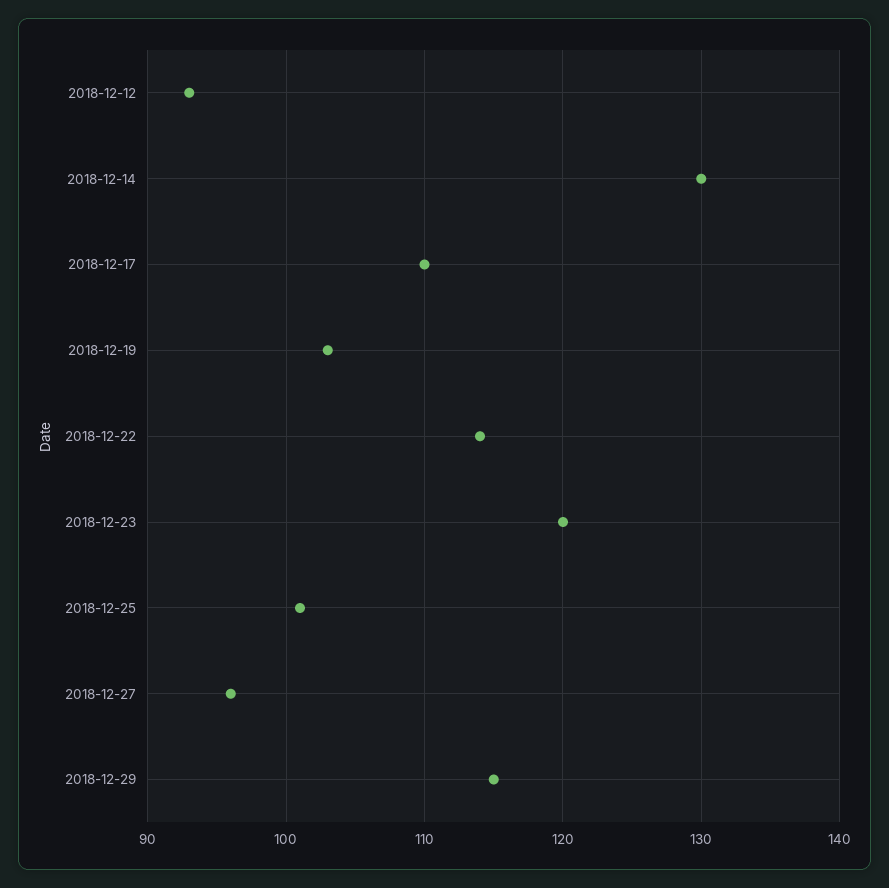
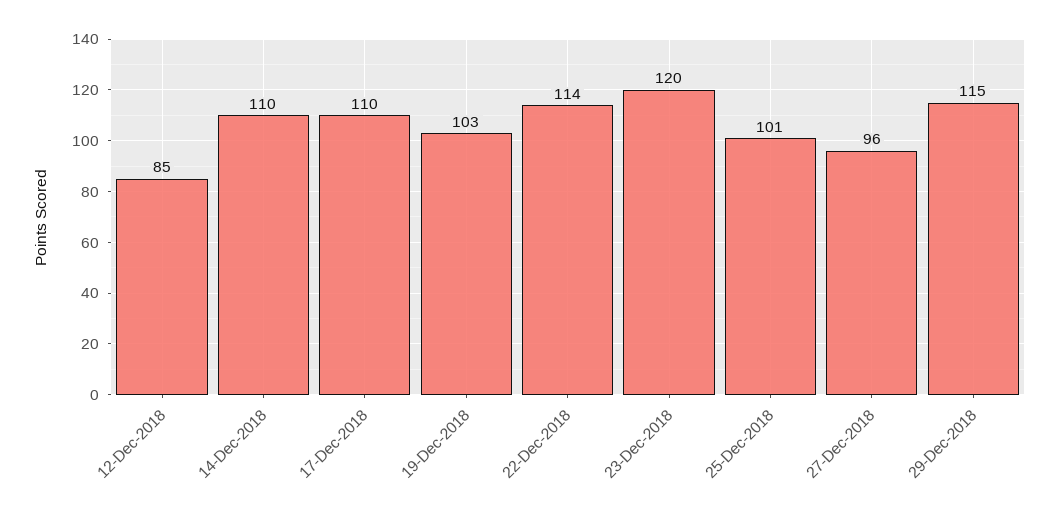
2018-12-12: 93 -> 85
2018-12-14: 130 -> 110

